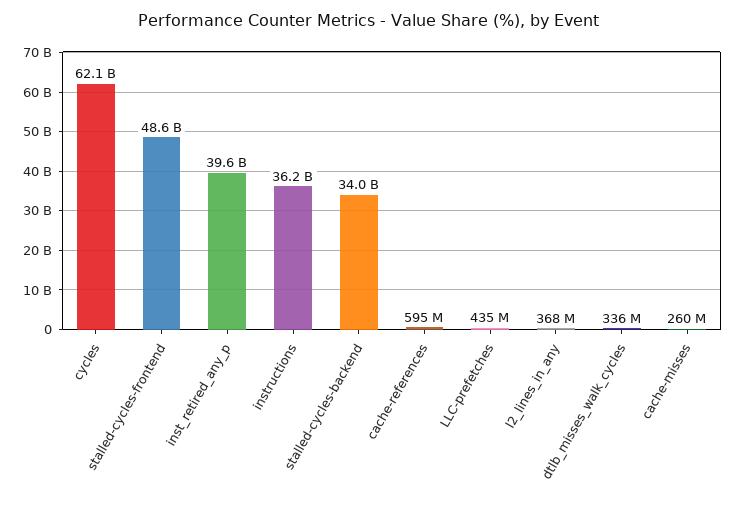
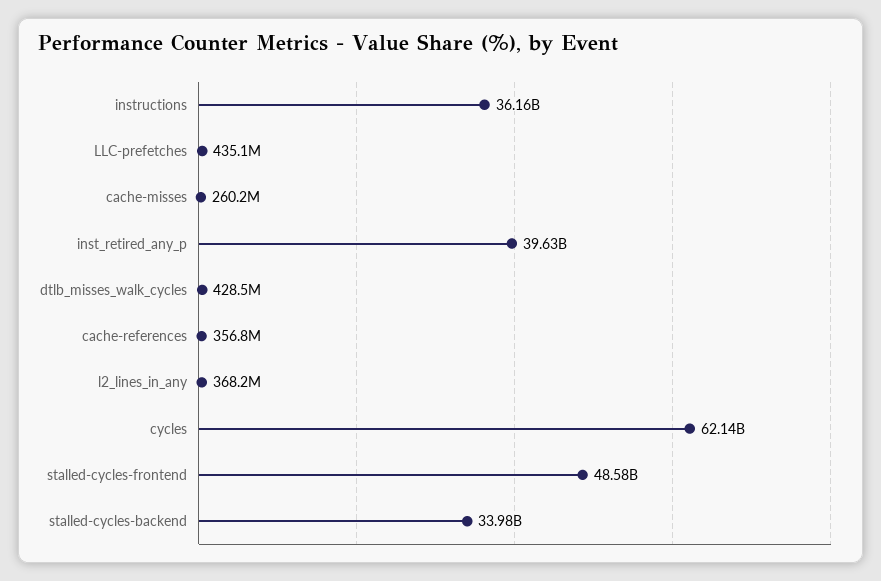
cache-references: 595000000 -> 356800000
dtlb_misses_walk_cycles: 336000000 -> 428500000

